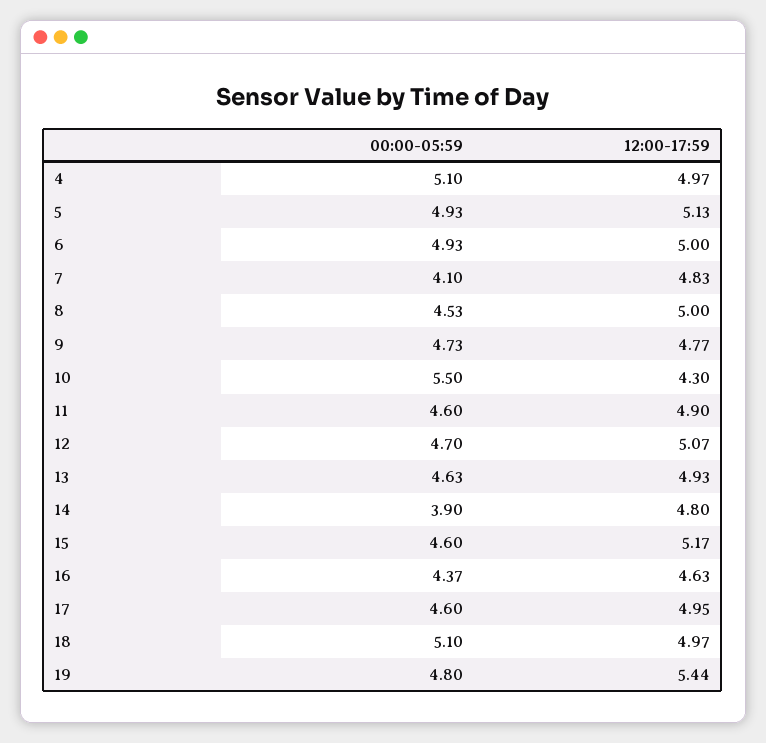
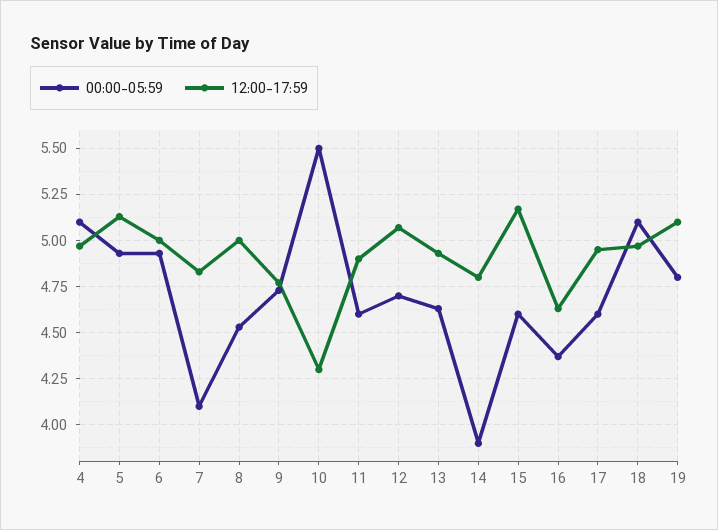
12:00-17:59, 19: 5.44 -> 5.1

